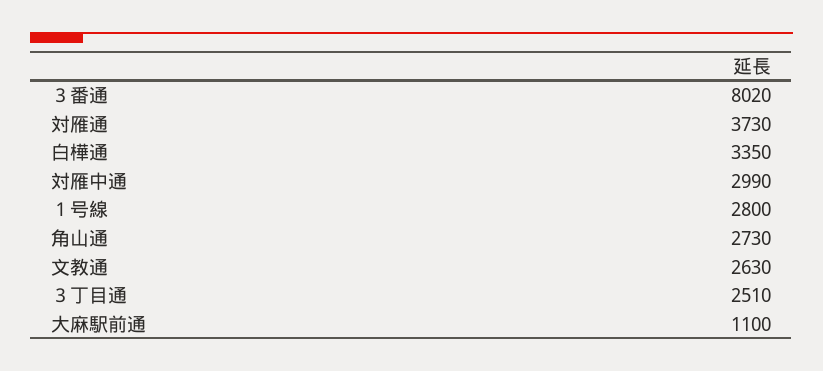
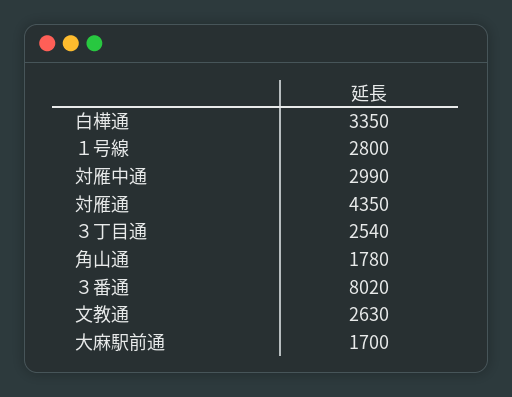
対雁通: 3730 -> 4350
角山通: 2730 -> 1780
３丁目通: 2510 -> 2540
大麻駅前通: 1100 -> 1700

